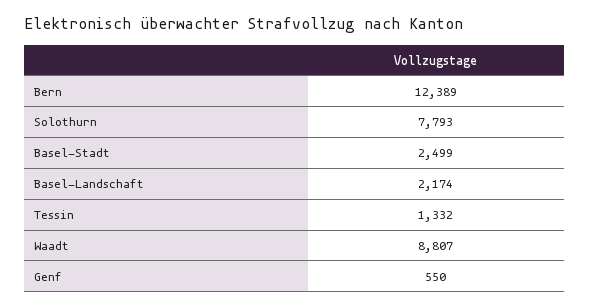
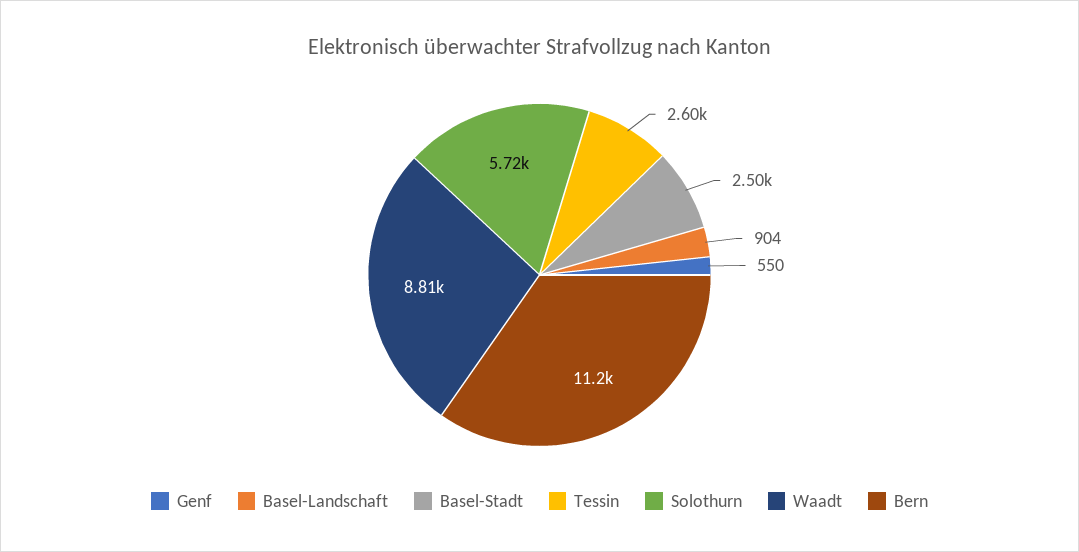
Bern: 12389 -> 11200
Solothurn: 7793 -> 5720
Basel-Landschaft: 2174 -> 904
Tessin: 1332 -> 2600

